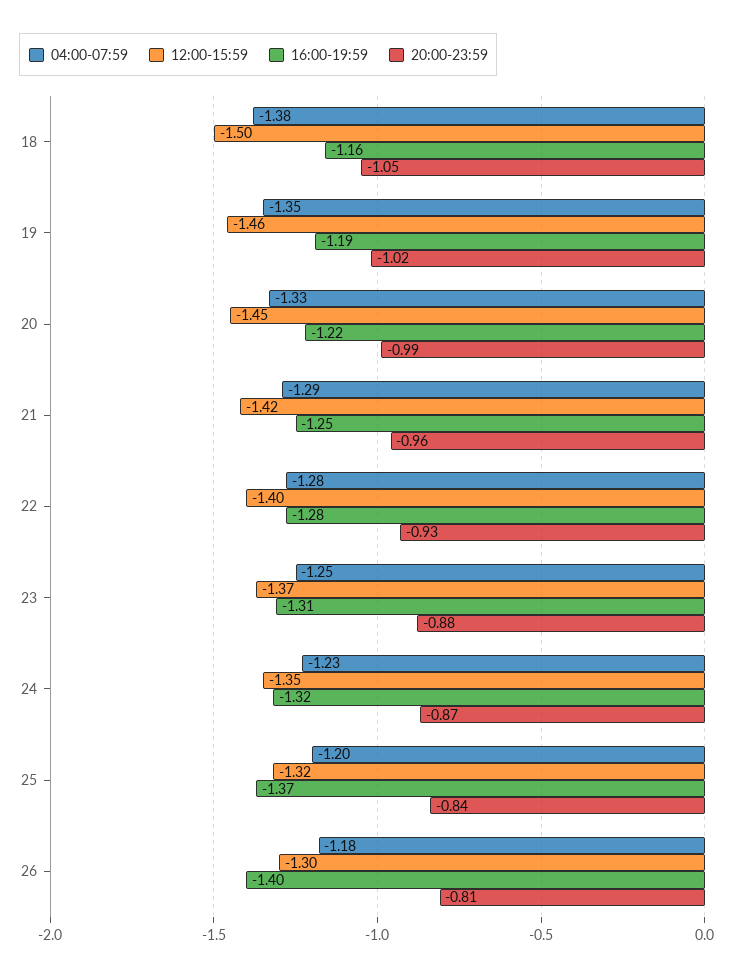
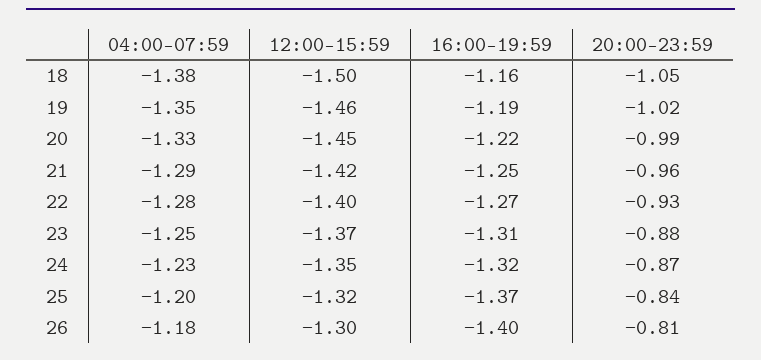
16:00-19:59, 22: -1.28 -> -1.27

